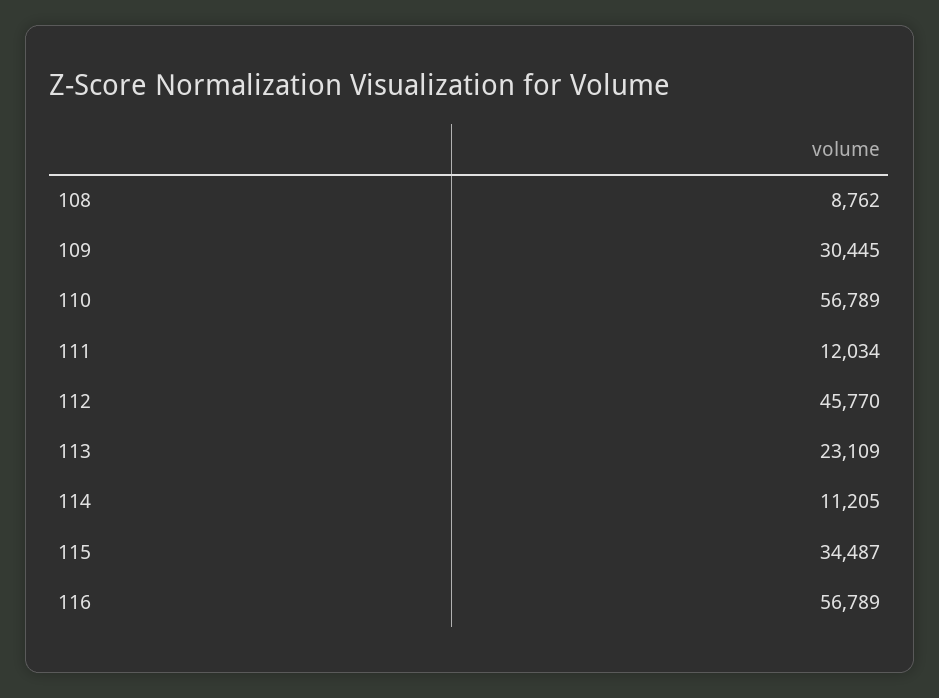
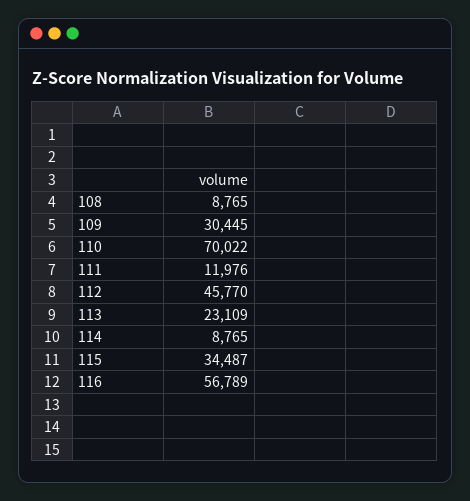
108: 8762 -> 8765
110: 56789 -> 70022
111: 12034 -> 11976
114: 11205 -> 8765

